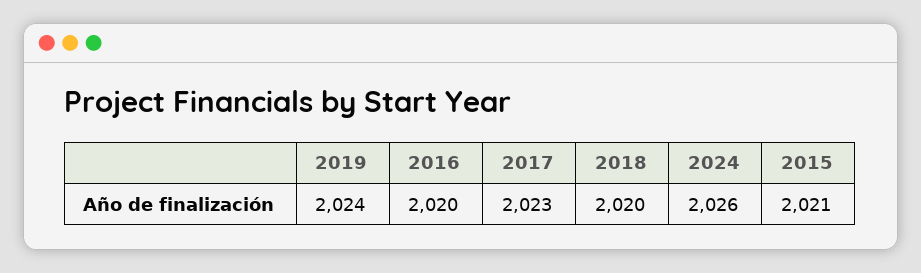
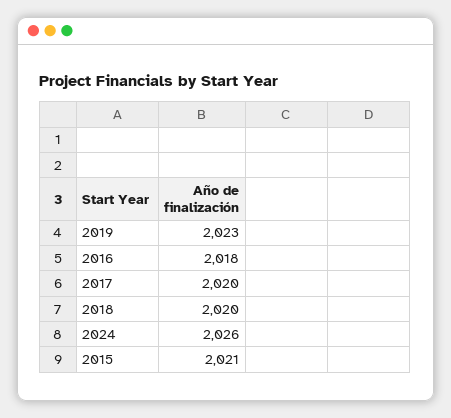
2019: 2024 -> 2023
2016: 2020 -> 2018
2017: 2023 -> 2020

